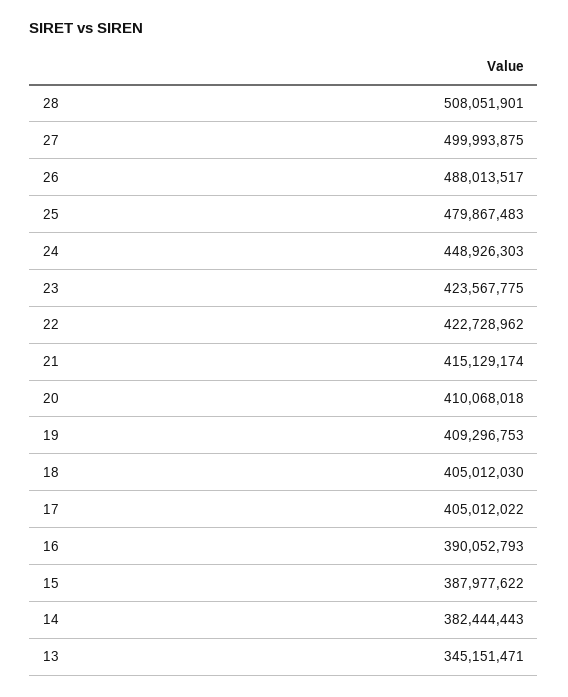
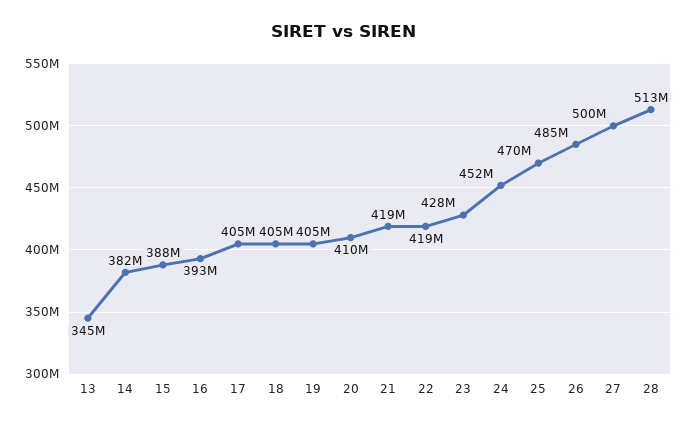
28: 508051901 -> 513000000
26: 488013517 -> 485000000
25: 479867483 -> 470000000
24: 448926303 -> 452000000
23: 423567775 -> 428000000
22: 422728962 -> 419000000
21: 415129174 -> 419000000
19: 409296753 -> 405000000
16: 390052793 -> 393000000

